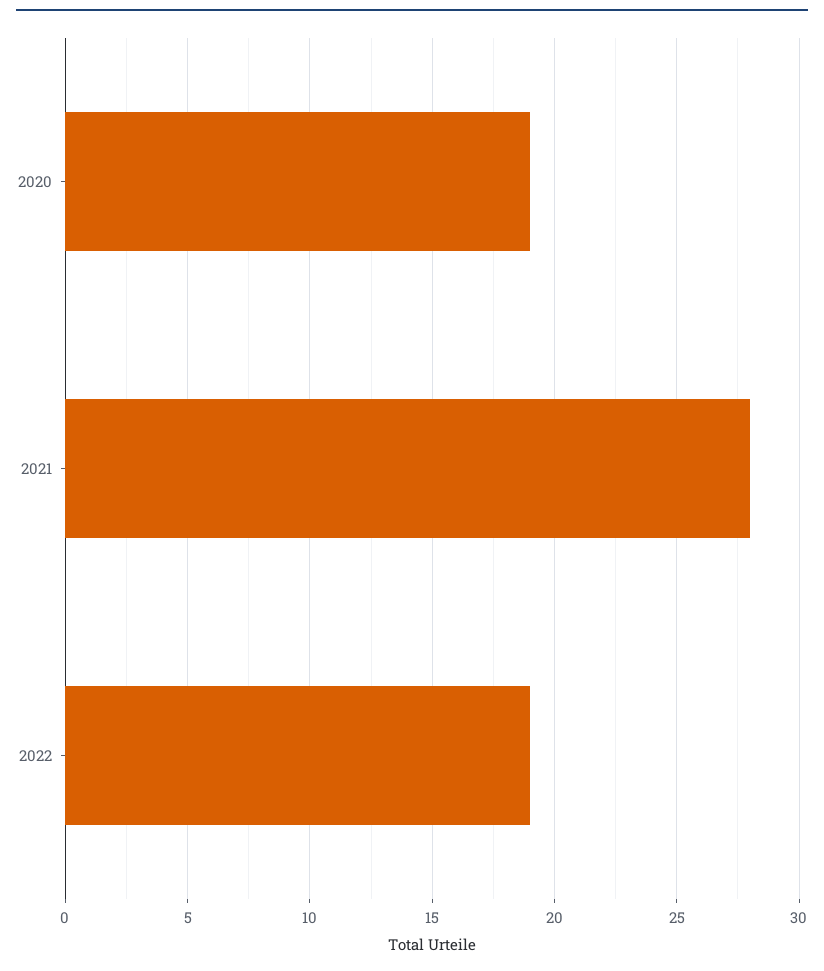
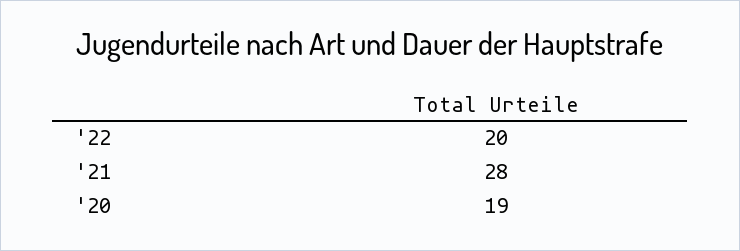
2022: 19 -> 20

